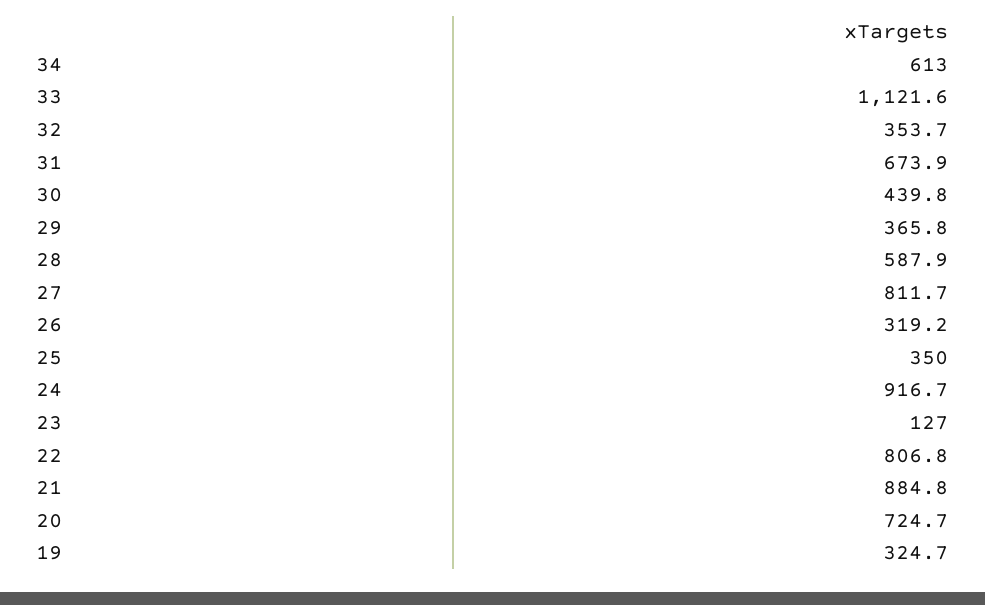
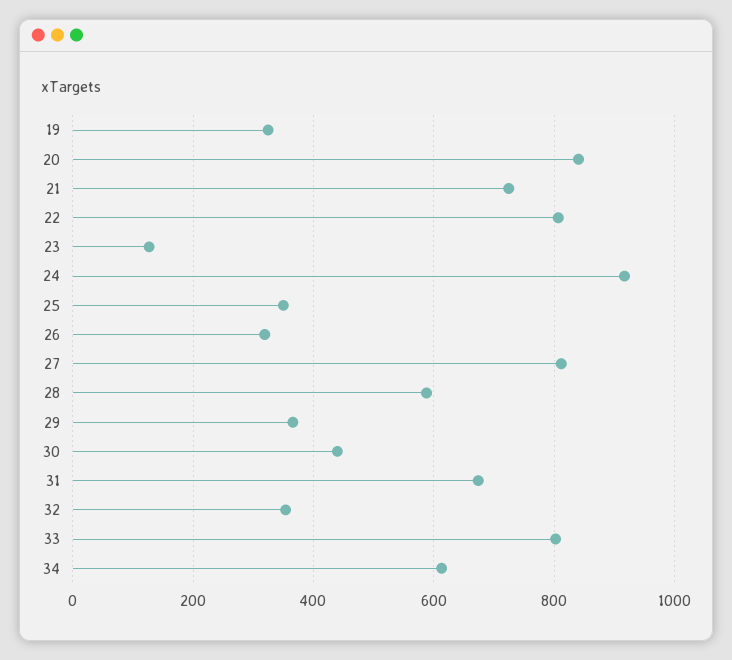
33: 1121.6 -> 800
21: 884.8 -> 720
20: 724.7 -> 840

